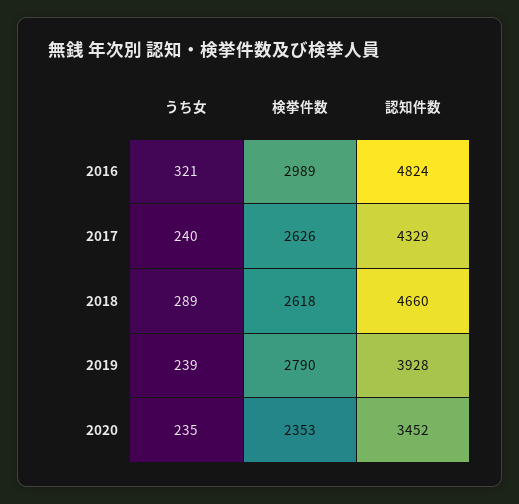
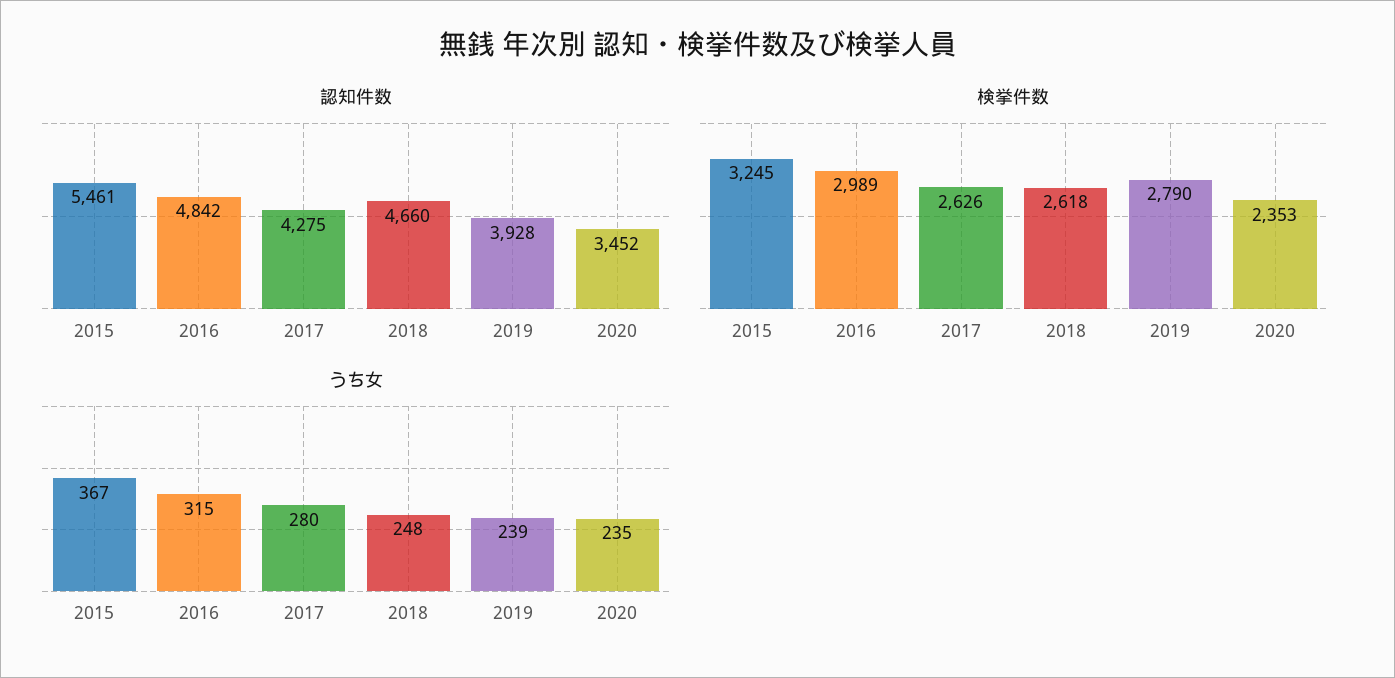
うち女, 2016: 321 -> 315
認知件数, 2016: 4824 -> 4842
うち女, 2017: 240 -> 280
認知件数, 2017: 4329 -> 4275
うち女, 2018: 289 -> 248
認知件数, 2015: none -> 5461
検挙件数, 2015: none -> 3245
うち女, 2015: none -> 367

